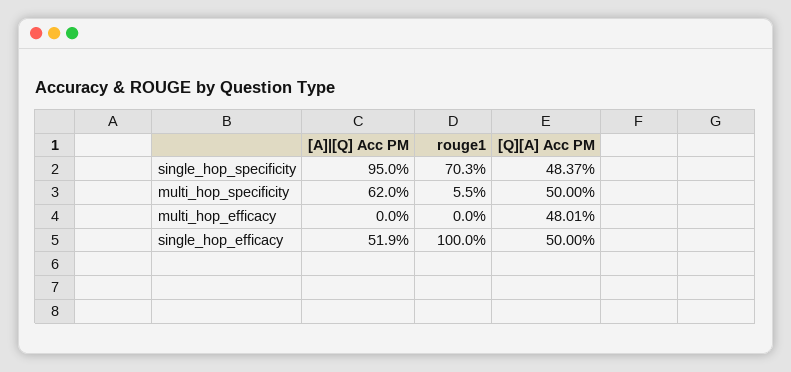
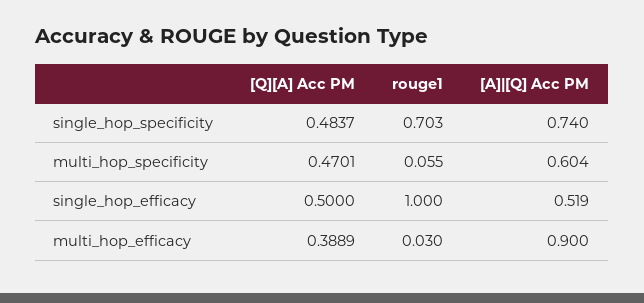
[A]|[Q] Acc PM, single_hop_specificity: 0.95 -> 0.74
[A]|[Q] Acc PM, multi_hop_specificity: 0.62 -> 0.604
[Q][A] Acc PM, multi_hop_specificity: 0.5 -> 0.4701
[A]|[Q] Acc PM, multi_hop_efficacy: 0 -> 0.9
rouge1, multi_hop_efficacy: 0 -> 0.03
[Q][A] Acc PM, multi_hop_efficacy: 0.4801 -> 0.3889

